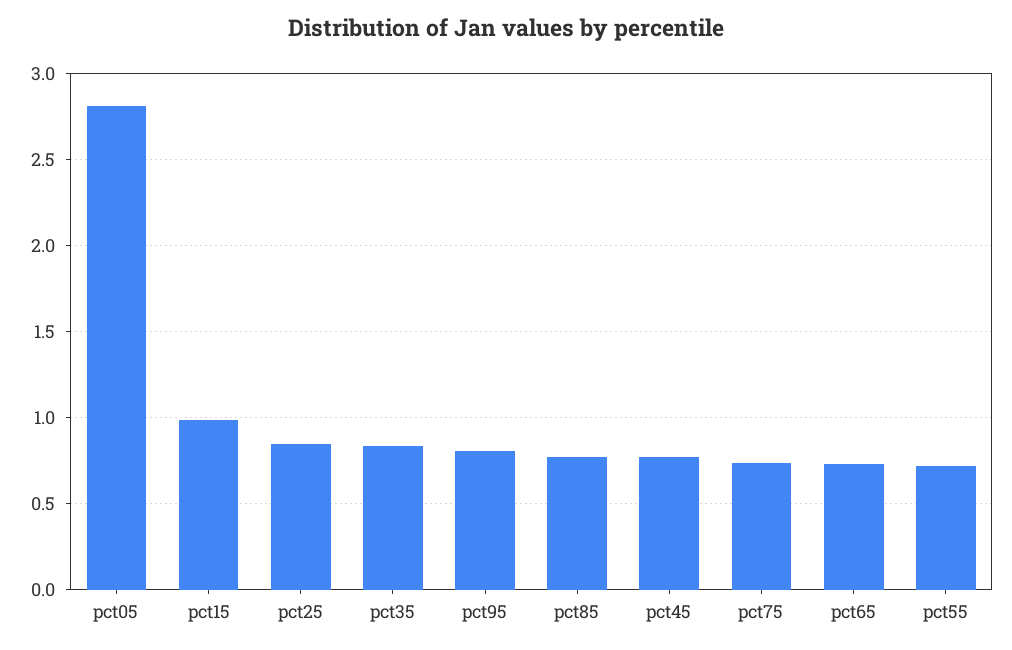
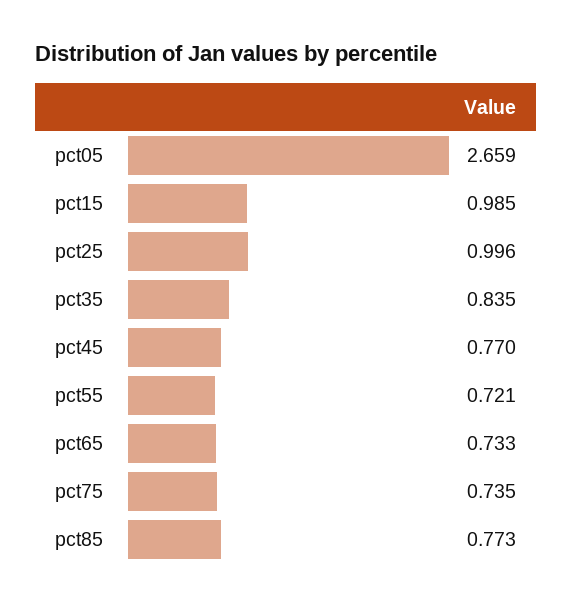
pct05: 2.8 -> 2.659
pct25: 0.85 -> 0.996
pct95: 0.8 -> none

